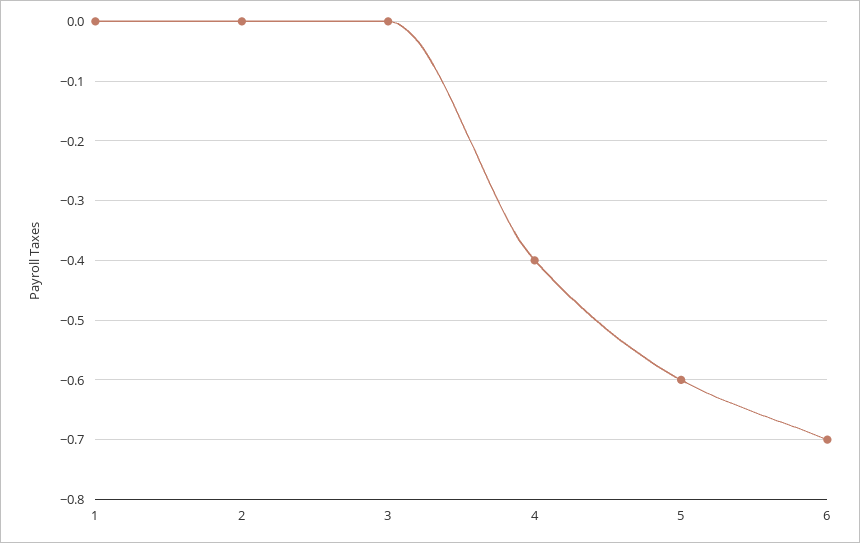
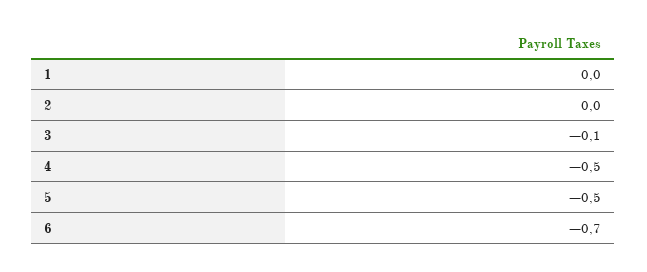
3: 0 -> -0.1
4: -0.4 -> -0.5
5: -0.6 -> -0.5

